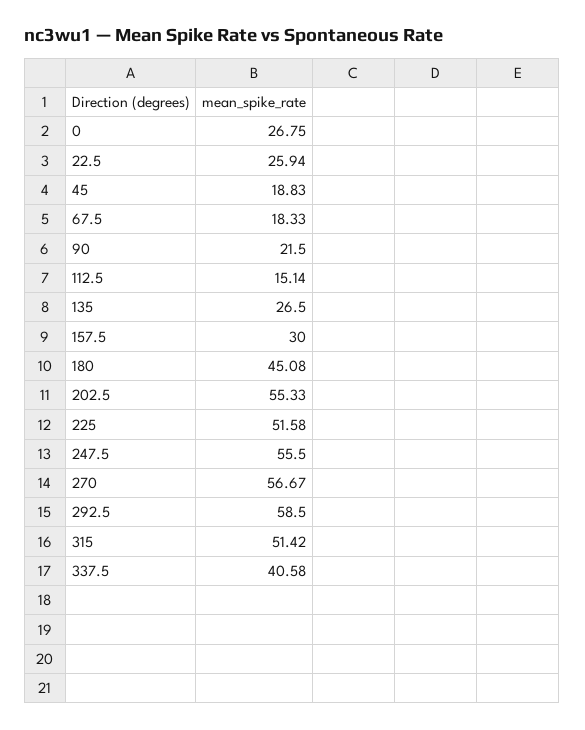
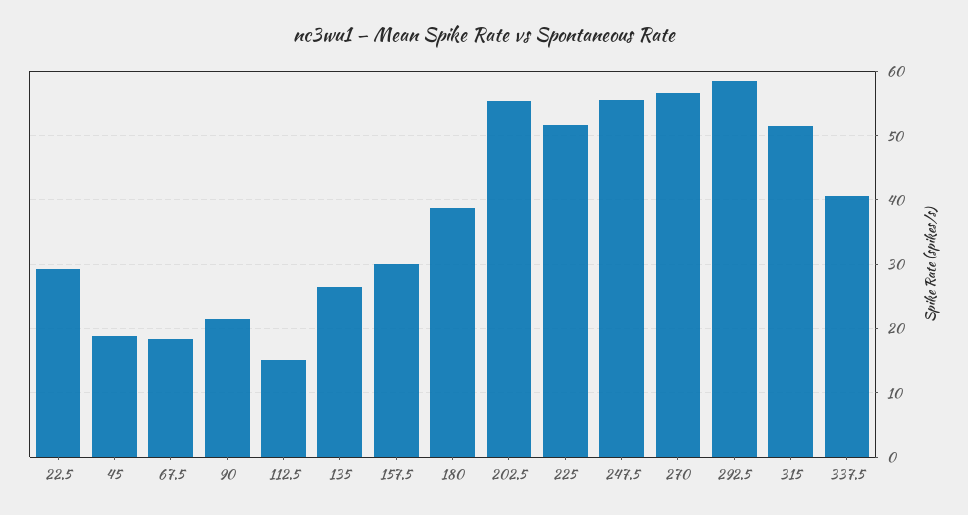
0: 26.75 -> none
22.5: 25.94 -> 29
180: 45.08 -> 39

